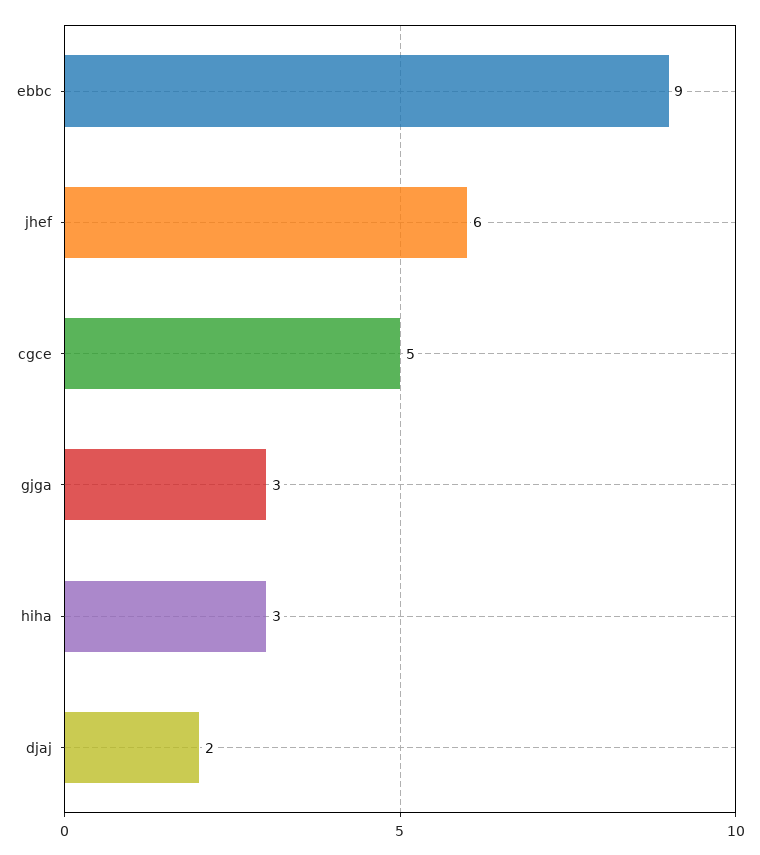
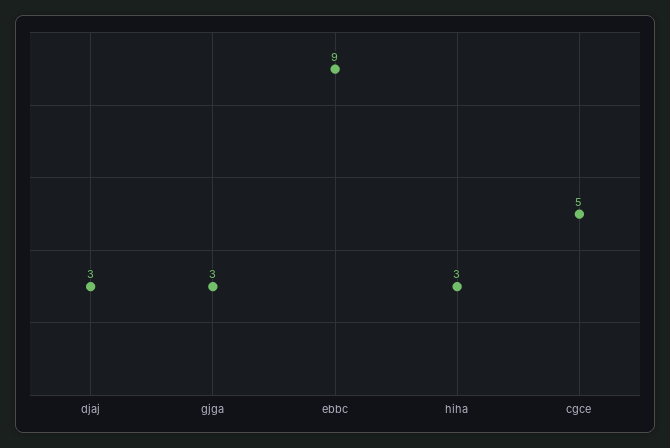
jhef: 6 -> none
djaj: 2 -> 3

